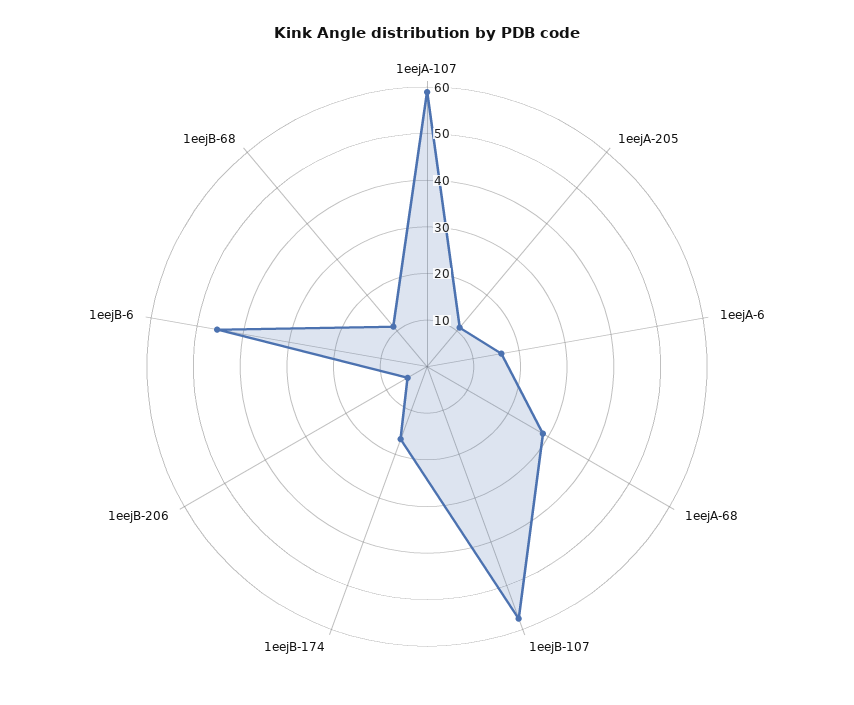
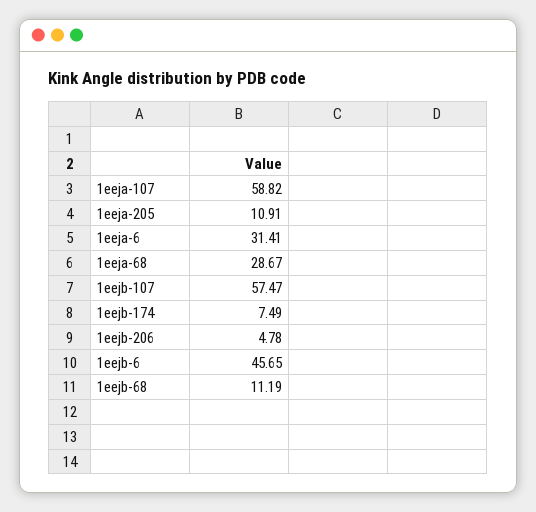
1eejA-6: 16 -> 31.41
1eejB-174: 16 -> 7.49

